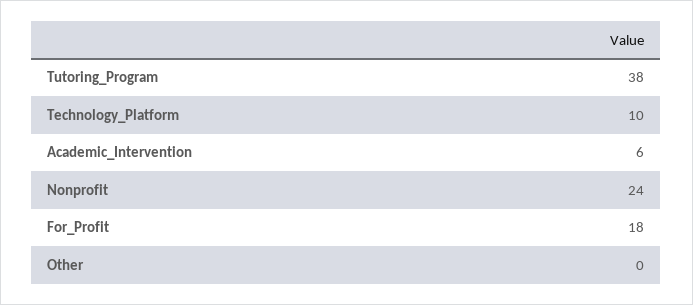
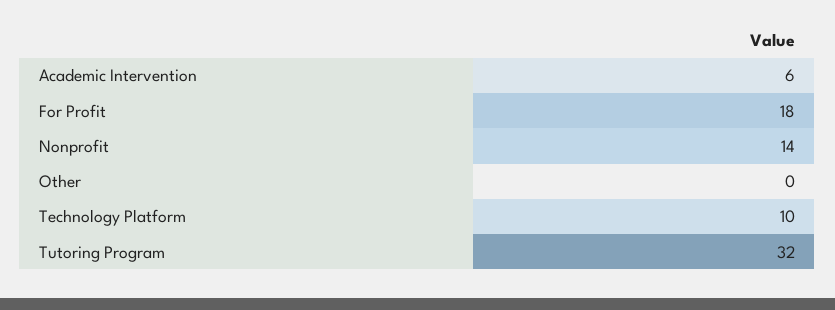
Tutoring_Program: 38 -> 32
Nonprofit: 24 -> 14

